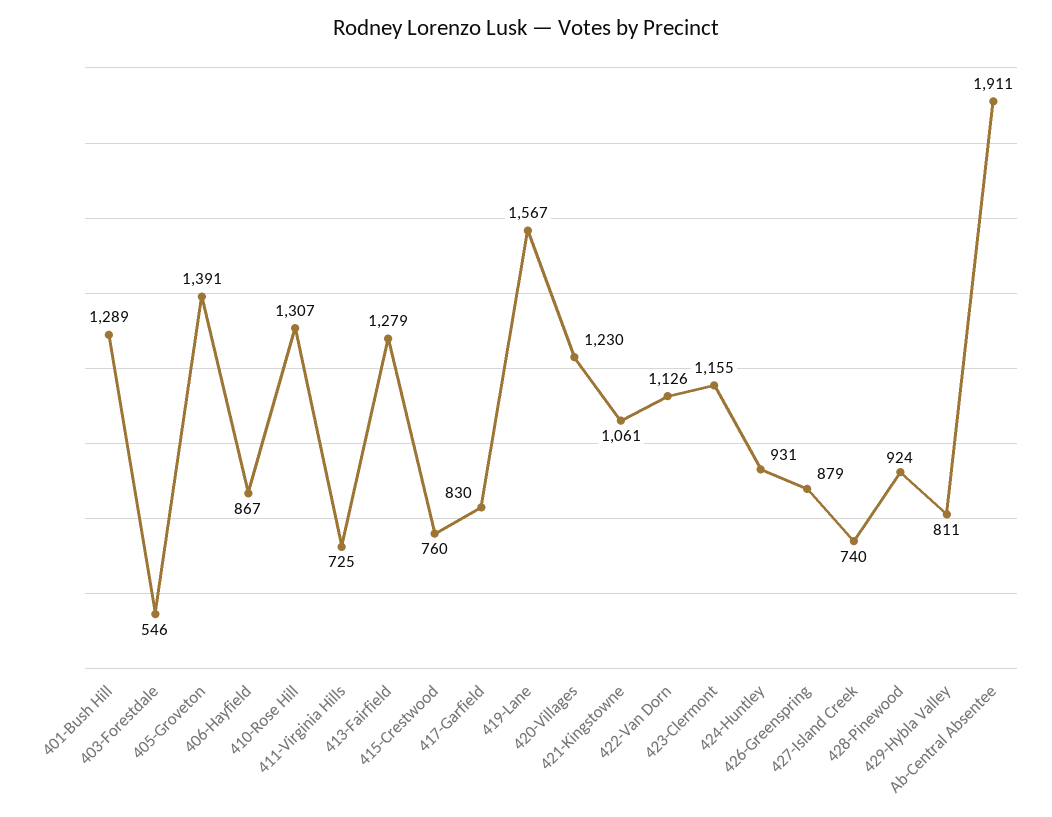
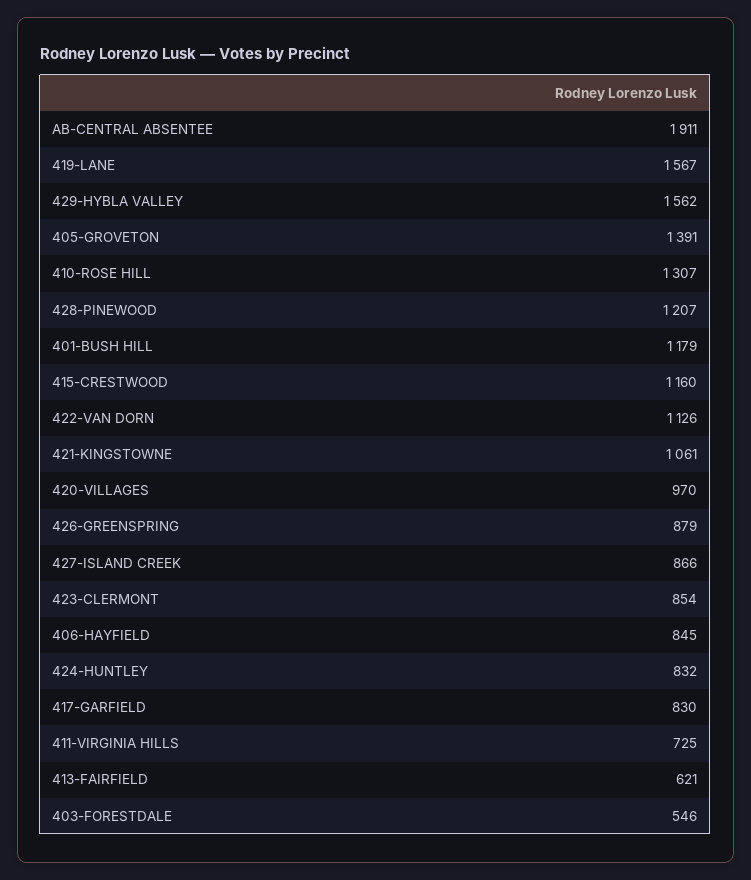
401-Bush Hill: 1289 -> 1179
406-Hayfield: 867 -> 845
413-Fairfield: 1279 -> 621
415-Crestwood: 760 -> 1160
420-Villages: 1230 -> 970
423-Clermont: 1155 -> 854
424-Huntley: 931 -> 832
427-Island Creek: 740 -> 866
428-Pinewood: 924 -> 1207
429-Hybla Valley: 811 -> 1562

